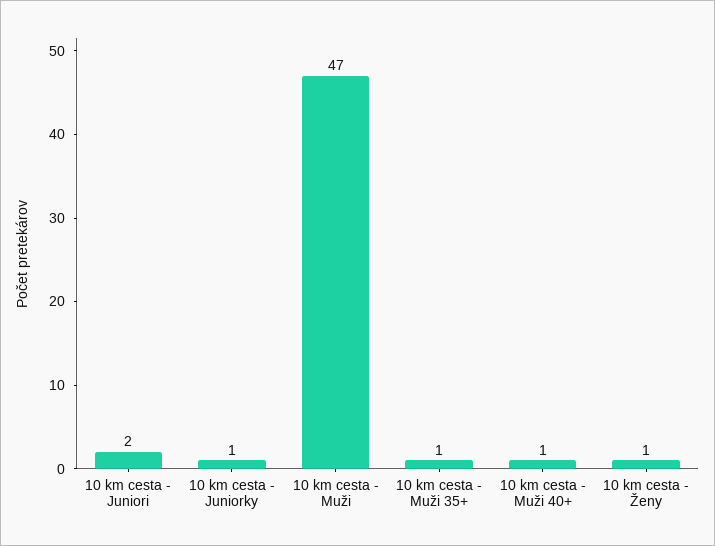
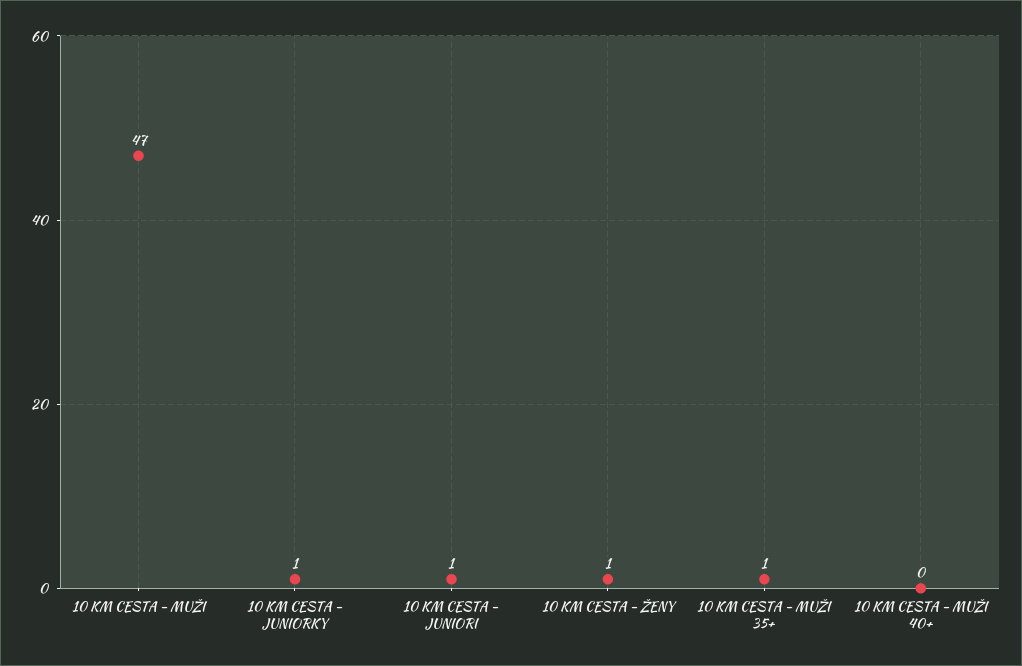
10 km cesta - Juniori: 2 -> 1
10 km cesta - Muži 40+: 1 -> 0

